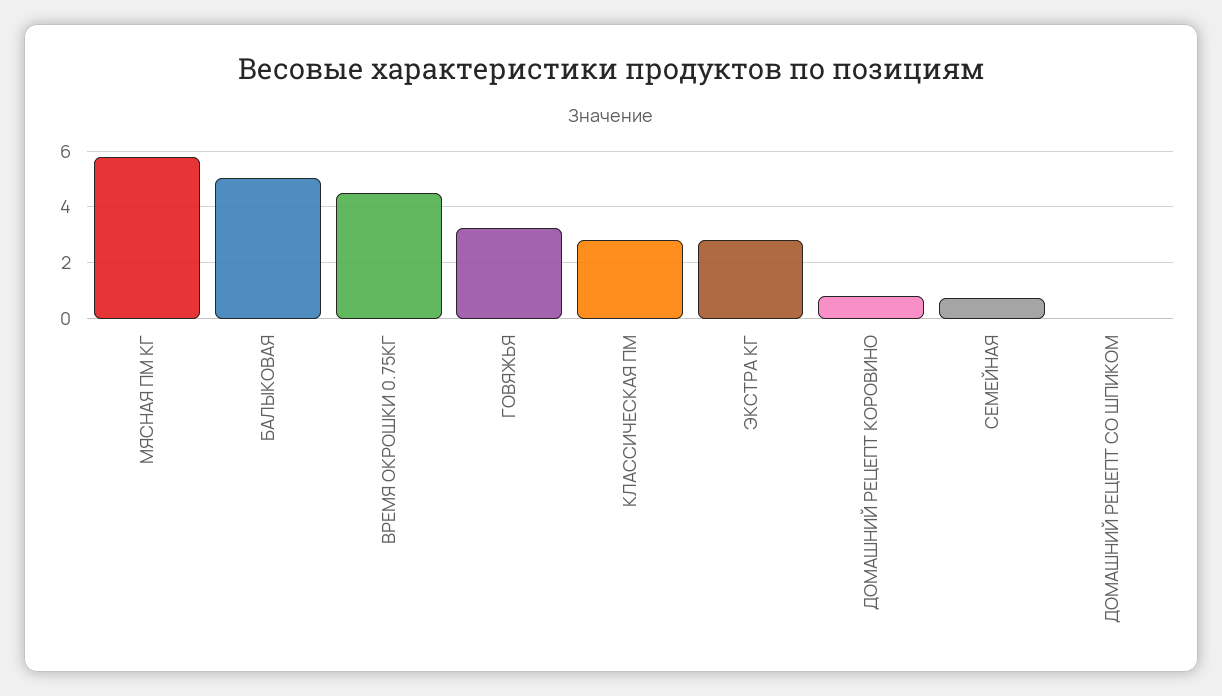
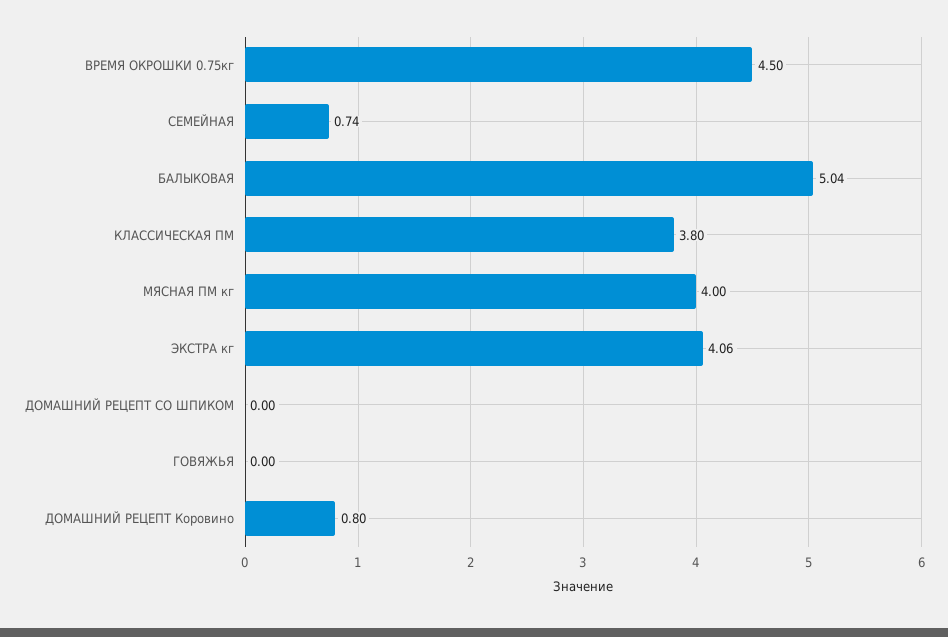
МЯСНАЯ ПМ КГ: 5.75 -> 4
ГОВЯЖЬЯ: 3.25 -> 0
КЛАССИЧЕСКАЯ ПМ: 2.75 -> 3.8
ЭКСТРА КГ: 2.75 -> 4.06

